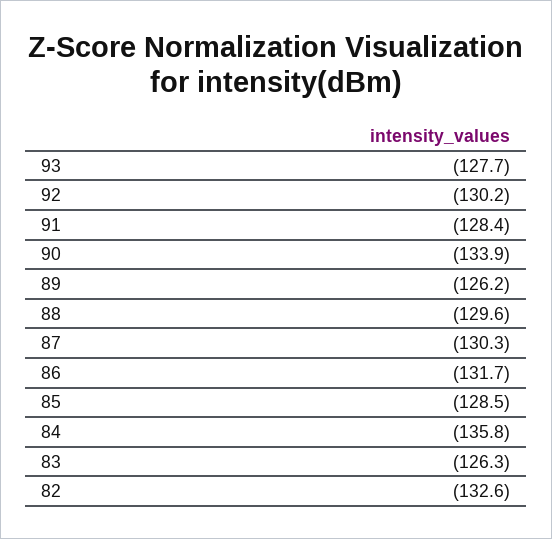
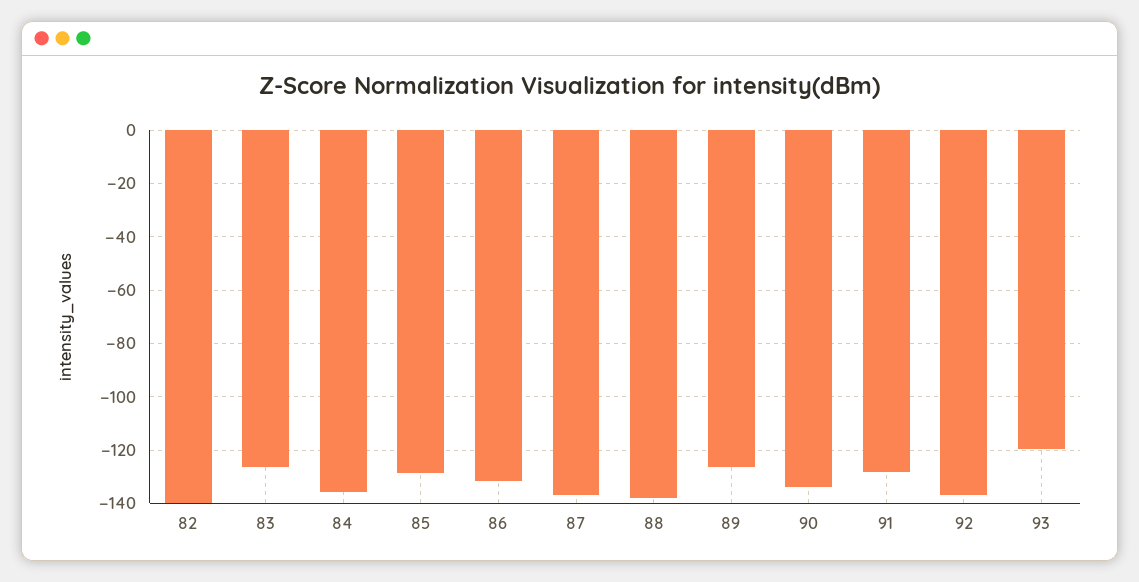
93: -127.7 -> -120
92: -130.2 -> -137.5
88: -129.6 -> -137.5
87: -130.3 -> -137.5
82: -132.6 -> -140

